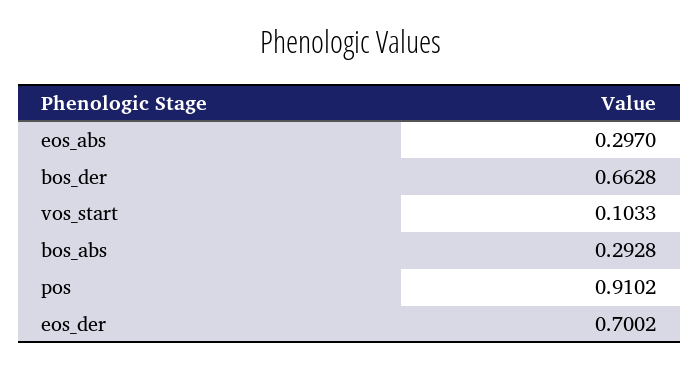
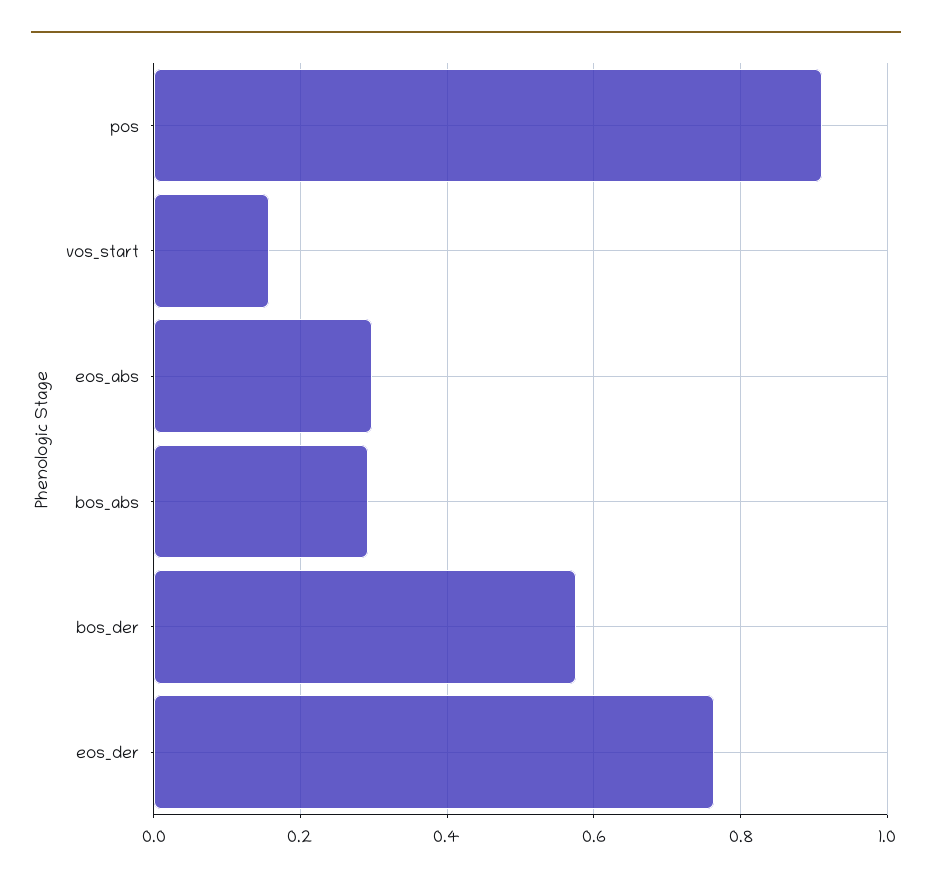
bos_der: 0.6628 -> 0.58
vos_start: 0.1033 -> 0.16
eos_der: 0.7002 -> 0.76

